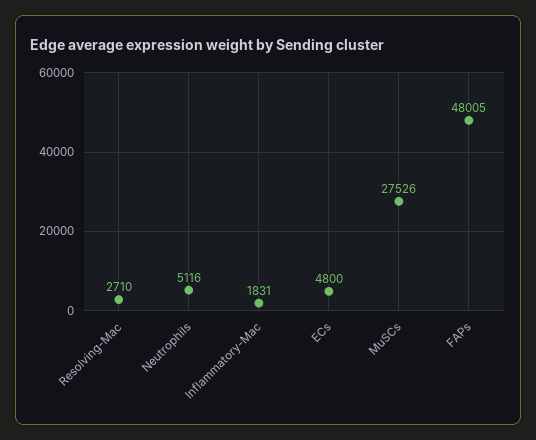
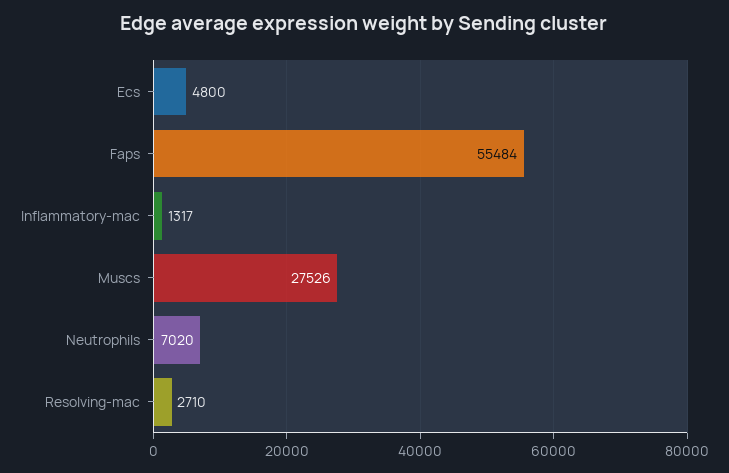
Neutrophils: 5116 -> 7020
Inflammatory-Mac: 1831 -> 1317
FAPs: 48005 -> 55484

